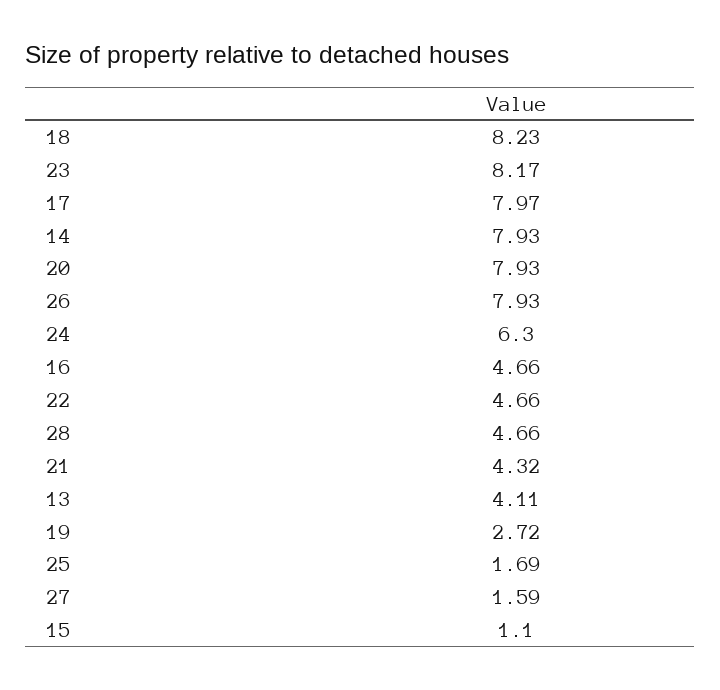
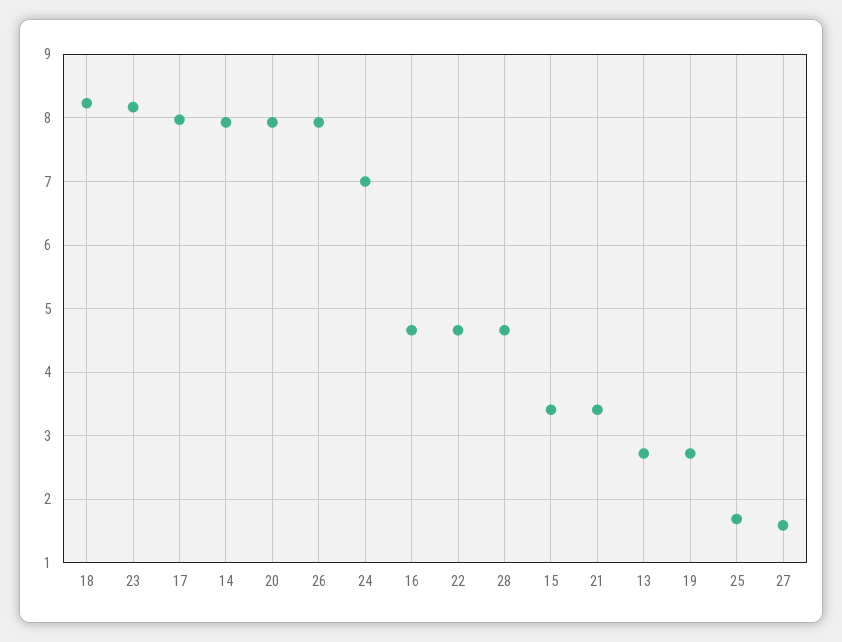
24: 6.3 -> 7
21: 4.32 -> 3.4
13: 4.11 -> 2.7
15: 1.1 -> 3.4

